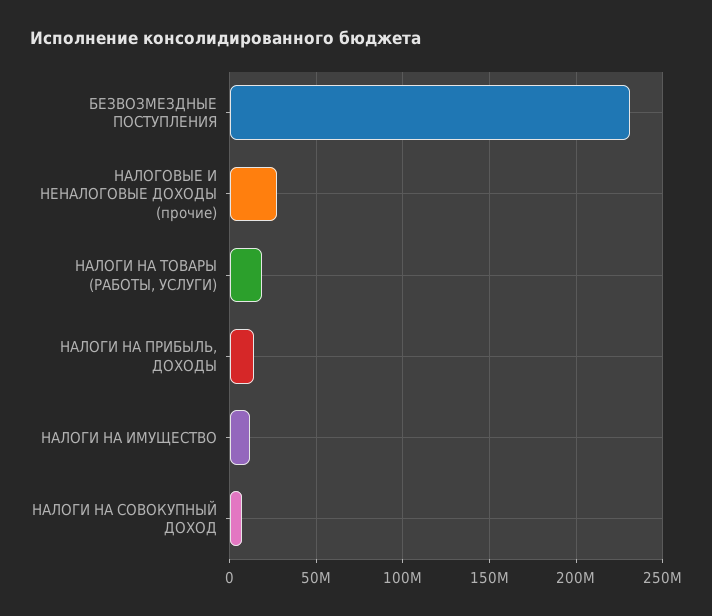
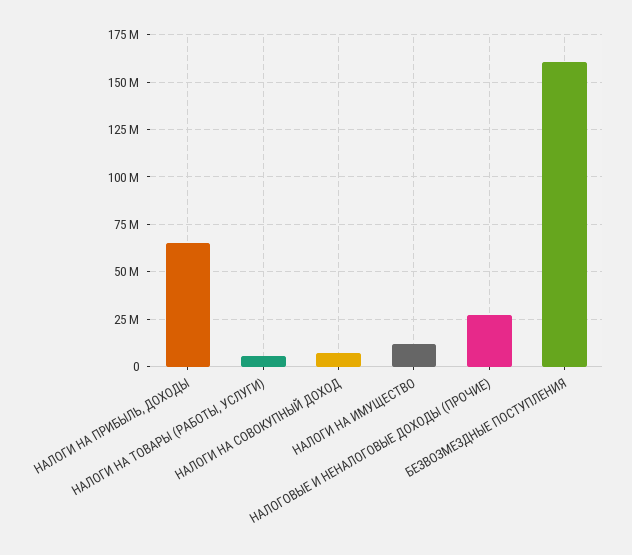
БЕЗВОЗМЕЗДНЫЕ ПОСТУПЛЕНИЯ: 230000000 -> 160000000
НАЛОГИ НА ТОВАРЫ (РАБОТЫ, УСЛУГИ): 20000000 -> 5000000
НАЛОГИ НА ПРИБЫЛЬ, ДОХОДЫ: 15000000 -> 65000000

